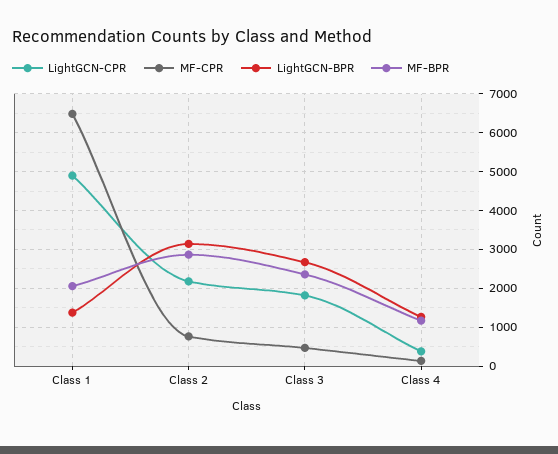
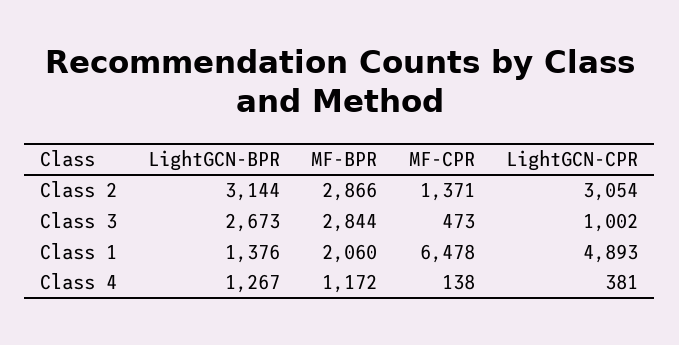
LightGCN-CPR, Class 2: 2200 -> 3054
MF-CPR, Class 2: 800 -> 1371
LightGCN-CPR, Class 3: 1800 -> 1002
MF-BPR, Class 3: 2400 -> 2844

